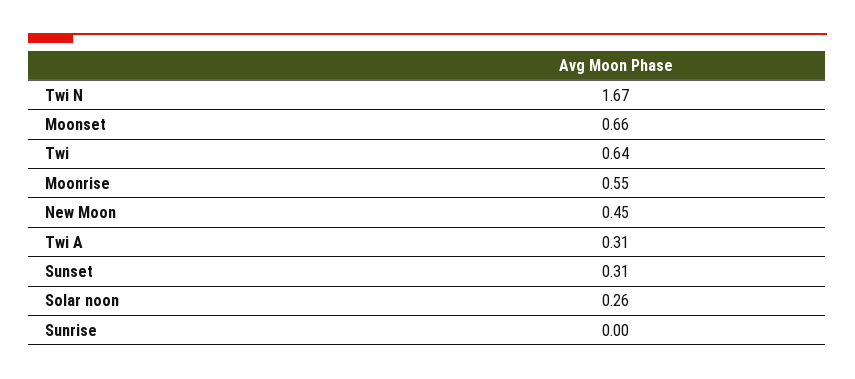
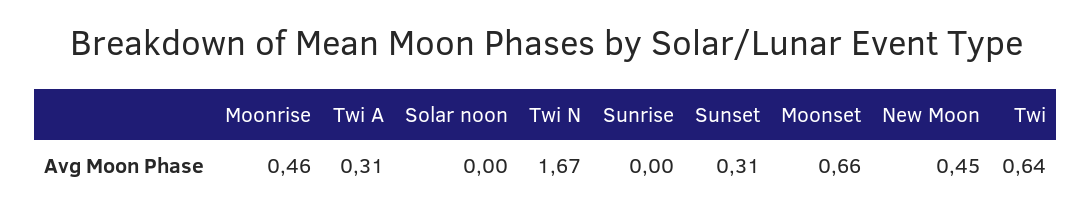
Moonrise: 0.55 -> 0.46
Solar noon: 0.26 -> 0

